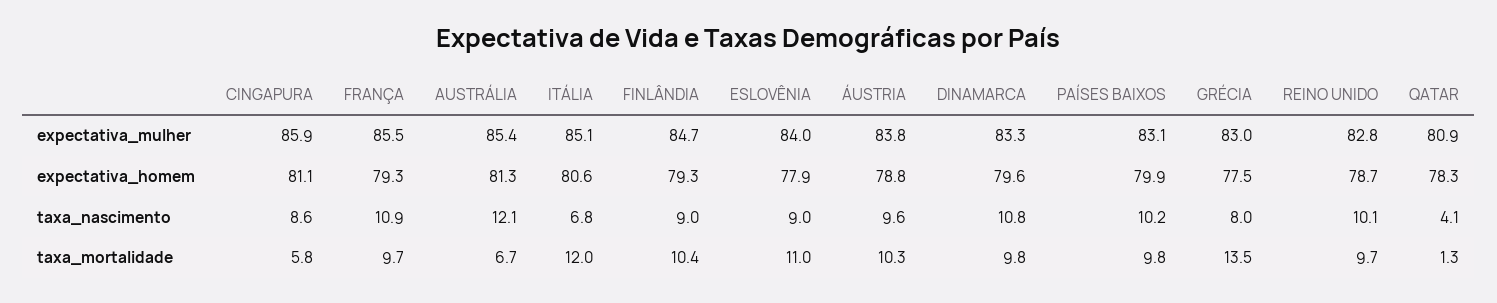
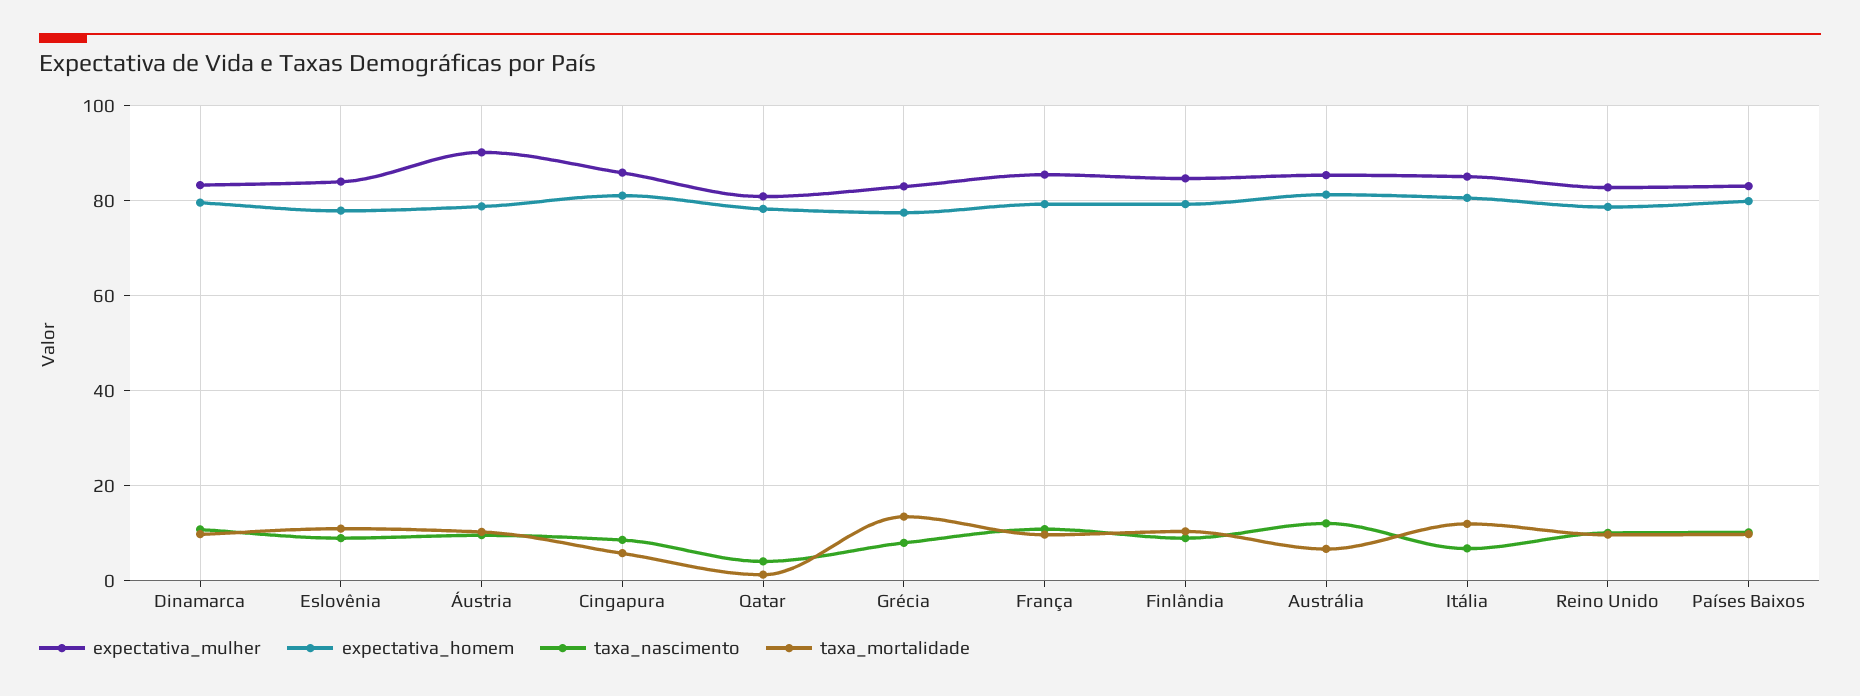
expectativa_mulher, ÁUSTRIA: 83.8 -> 90

